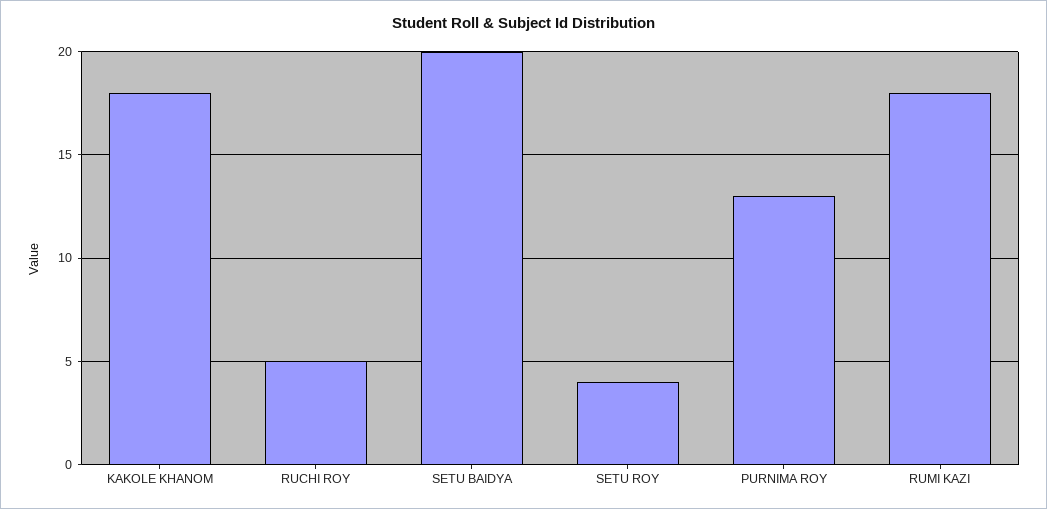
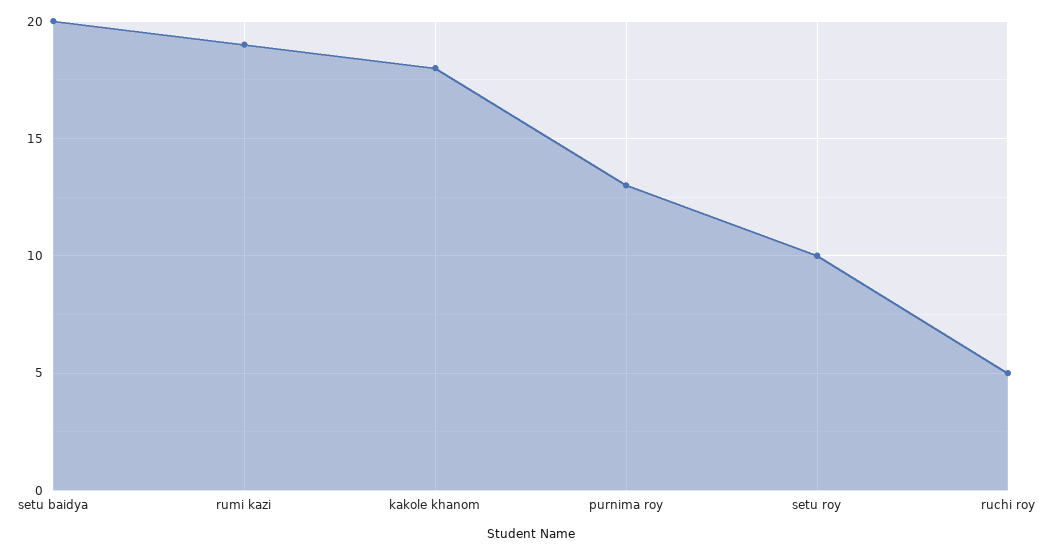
SETU ROY: 4 -> 10
RUMI KAZI: 18 -> 19

